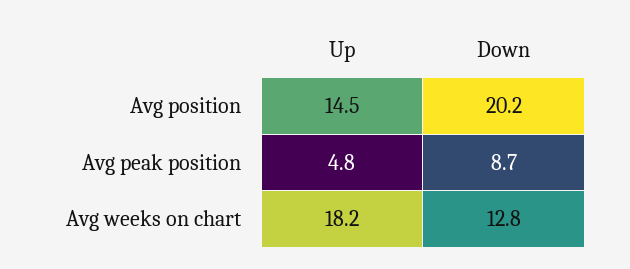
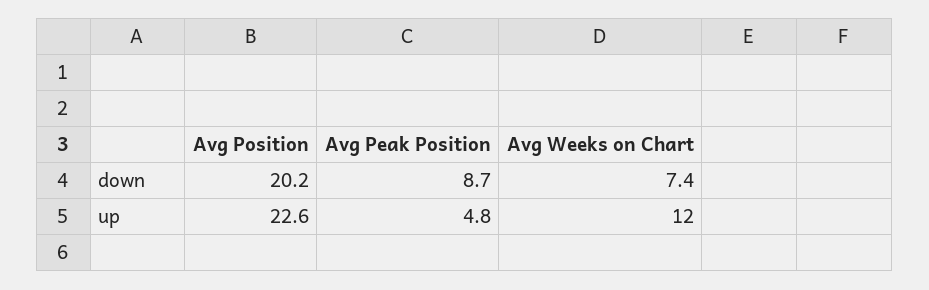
Up, Avg position: 14.5 -> 22.6
Up, Avg weeks on chart: 18.2 -> 12
Down, Avg weeks on chart: 12.8 -> 7.4

